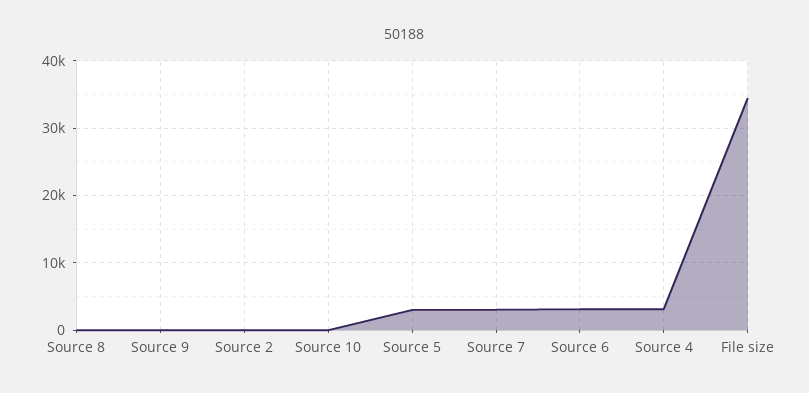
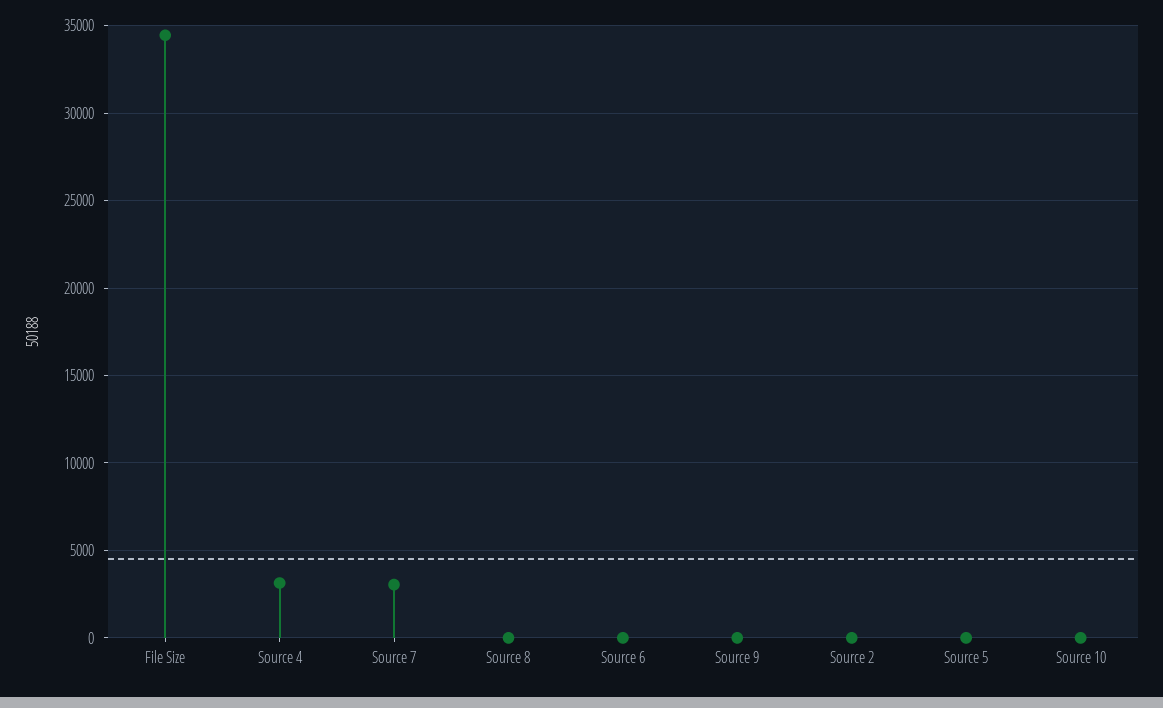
Source 5: 3000 -> 0
Source 6: 3000 -> 0

